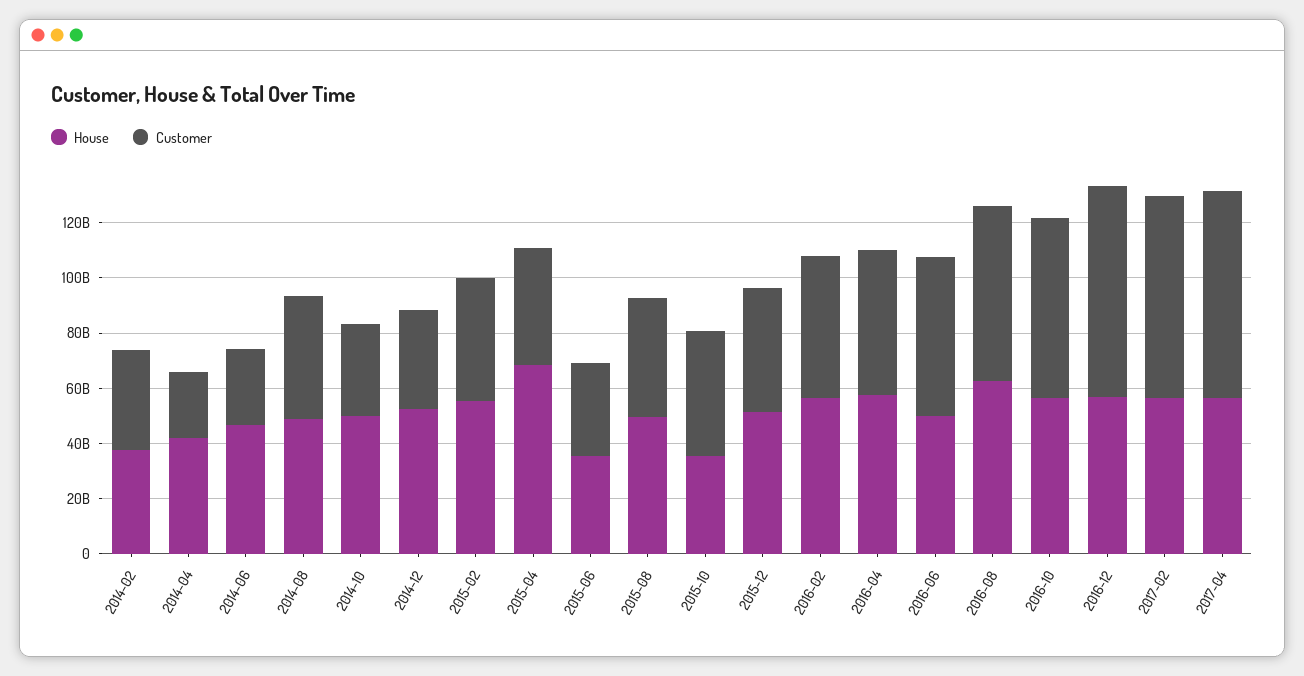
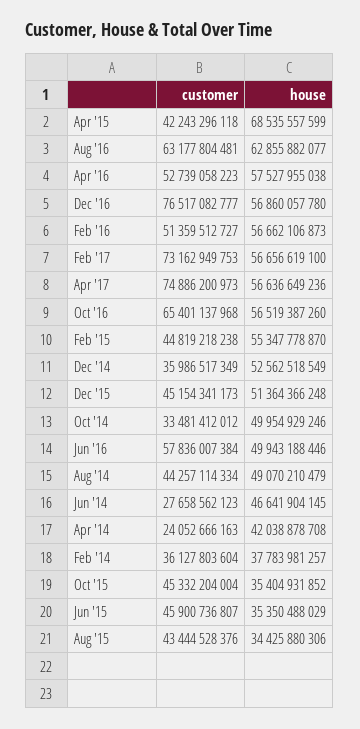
Customer, 2015-06: 35000000000 -> 45900736807
House, 2015-08: 50000000000 -> 34425880306

